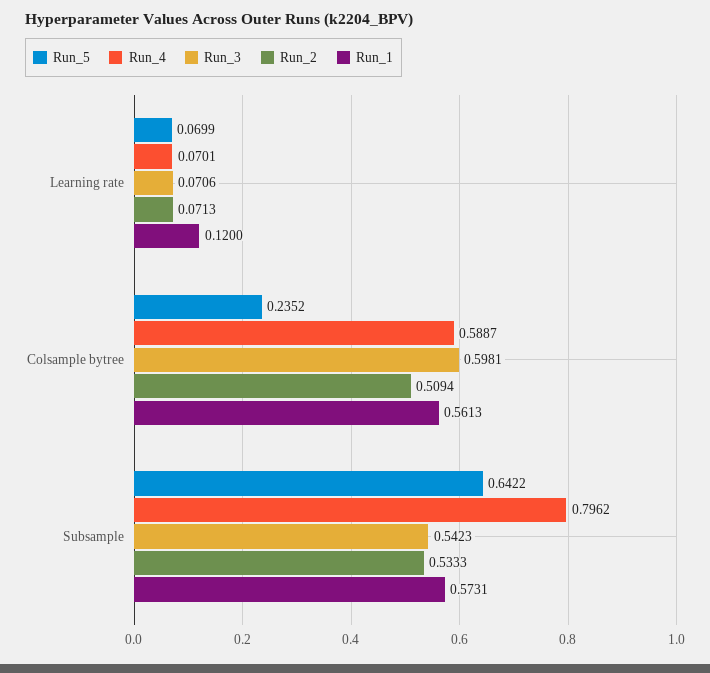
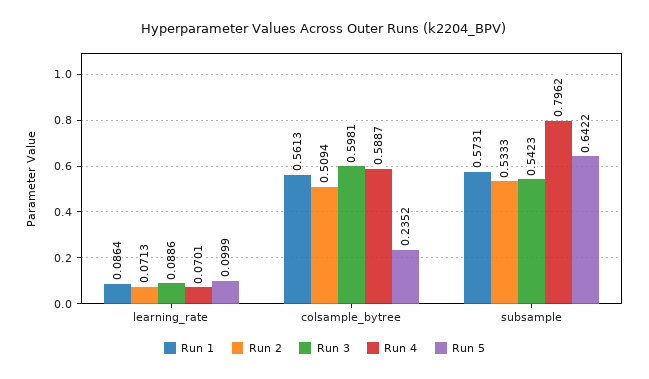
Run_5, Learning rate: 0.0699 -> 0.0999
Run_3, Learning rate: 0.0706 -> 0.0886
Run_1, Learning rate: 0.12 -> 0.0864

